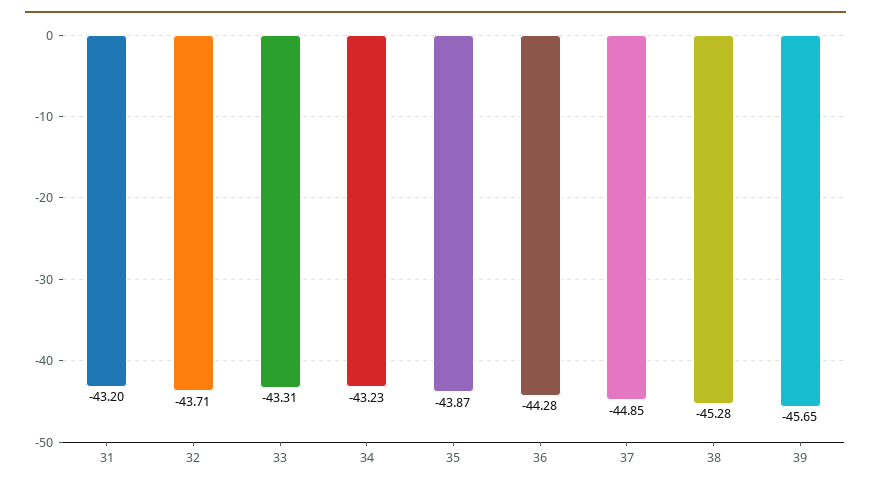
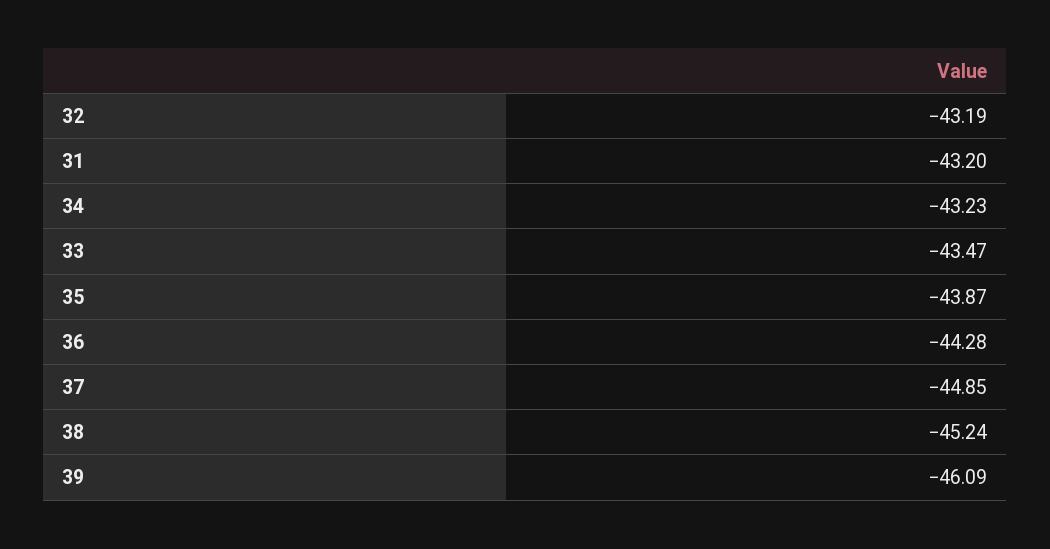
32: -43.71 -> -43.19
33: -43.31 -> -43.47
38: -45.28 -> -45.24
39: -45.65 -> -46.09

